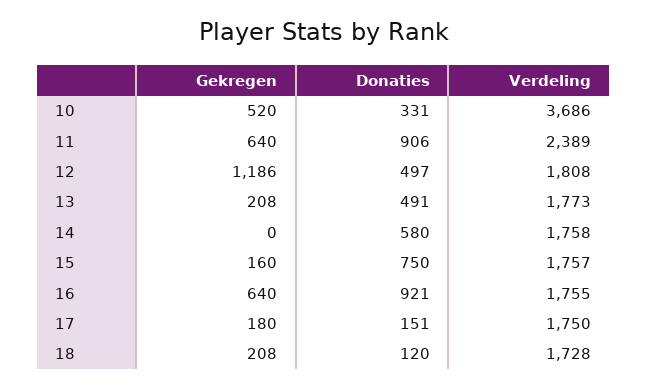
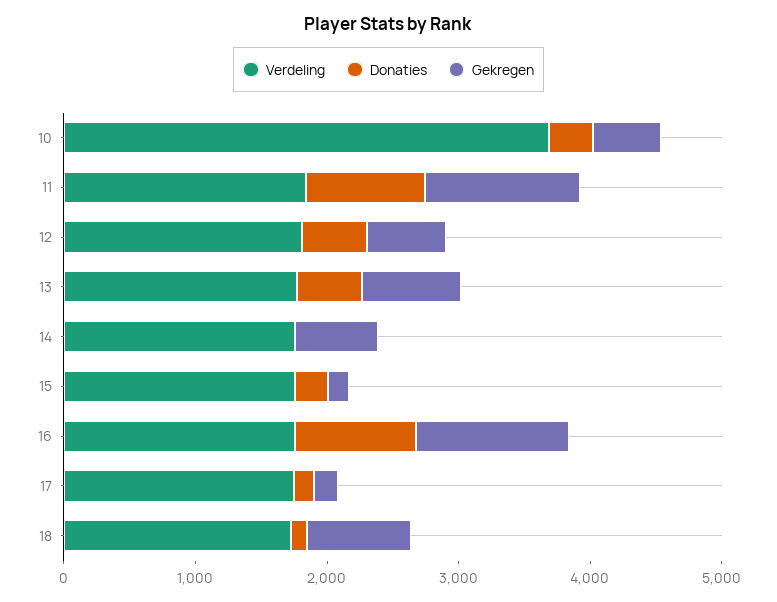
Gekregen, 11: 640 -> 1200
Verdeling, 11: 2389 -> 1800
Gekregen, 12: 1186 -> 600
Gekregen, 13: 208 -> 800
Gekregen, 14: 0 -> 600
Donaties, 14: 580 -> 0
Donaties, 15: 750 -> 200
Gekregen, 16: 640 -> 1200
Gekregen, 18: 208 -> 800

